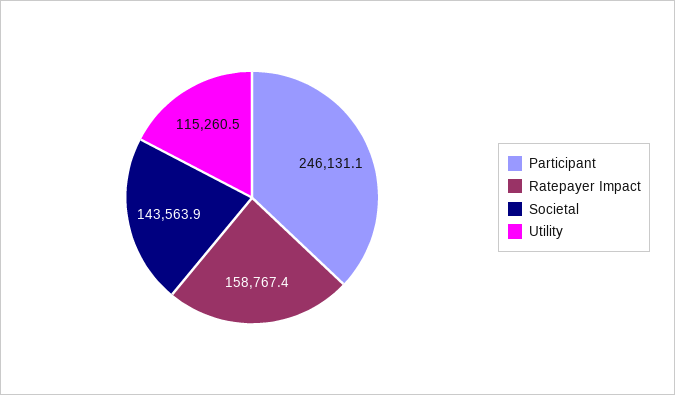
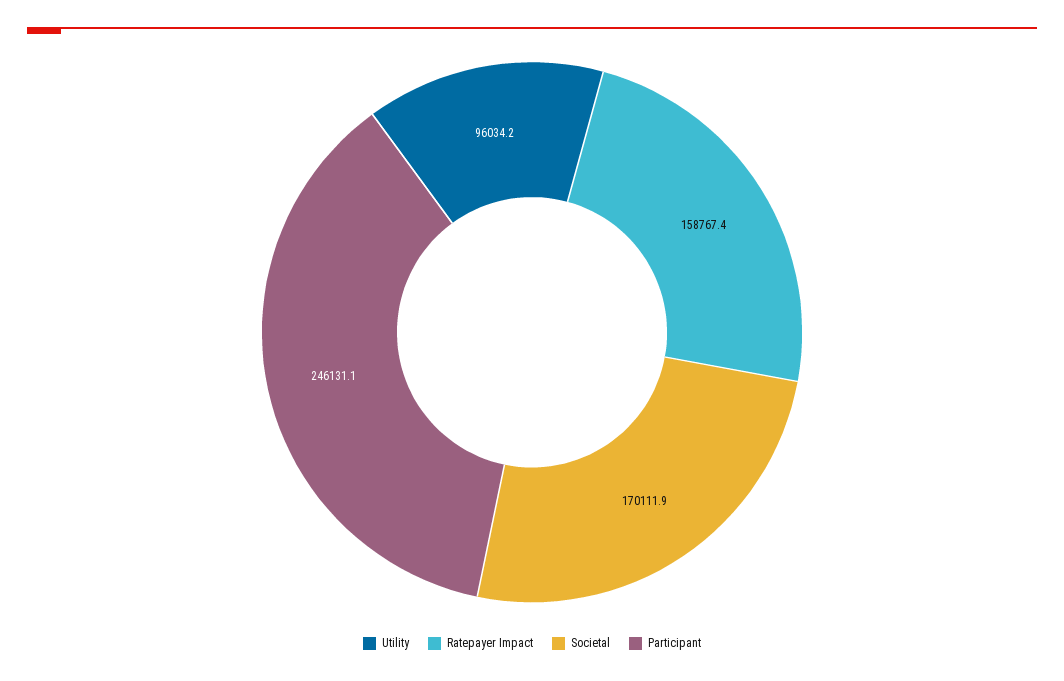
Societal: 143563.9 -> 170111.9
Utility: 115260.5 -> 96034.2

